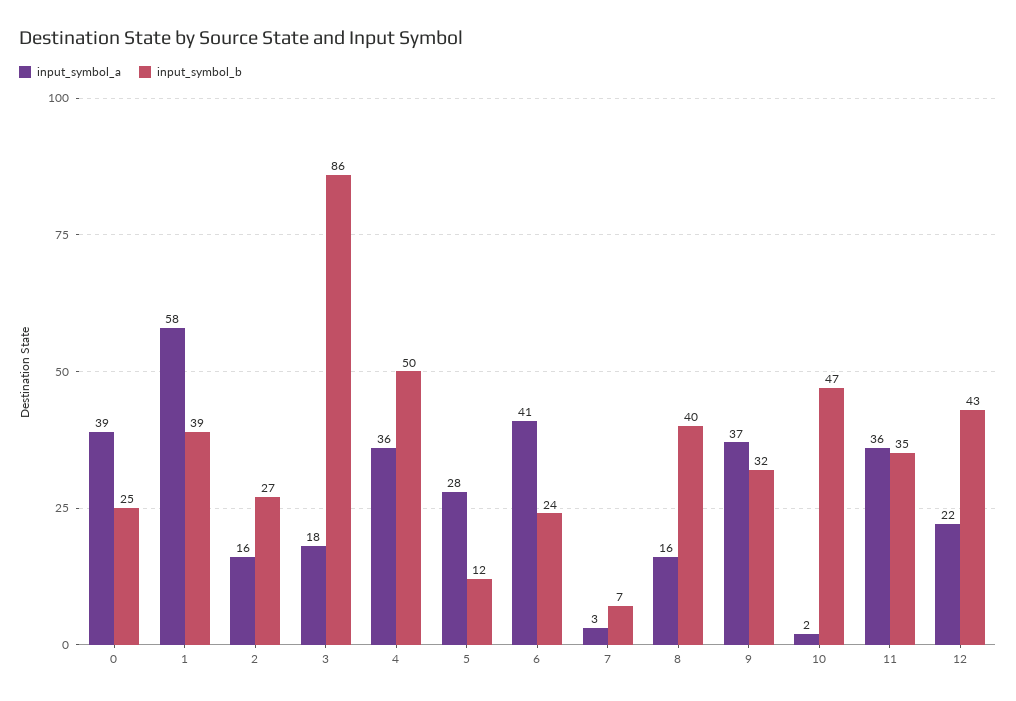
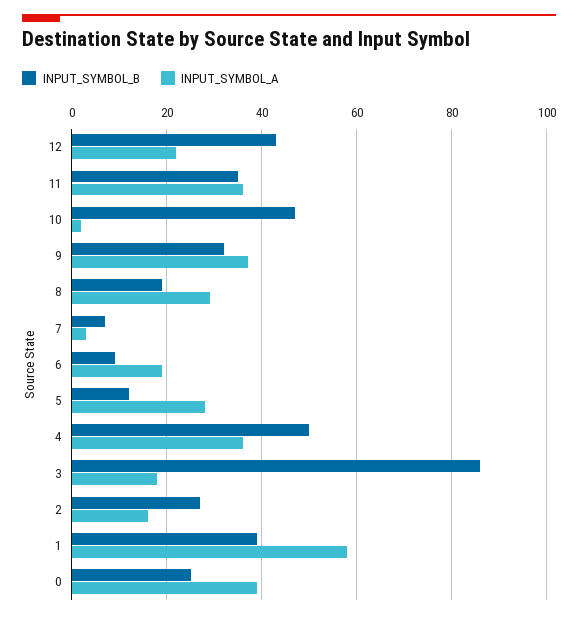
input_symbol_a, 6: 41 -> 20
input_symbol_b, 6: 24 -> 10
input_symbol_a, 8: 16 -> 30
input_symbol_b, 8: 40 -> 20

